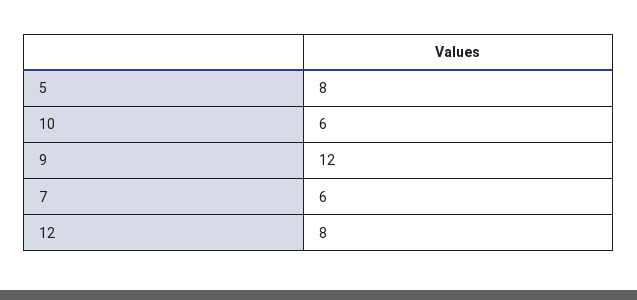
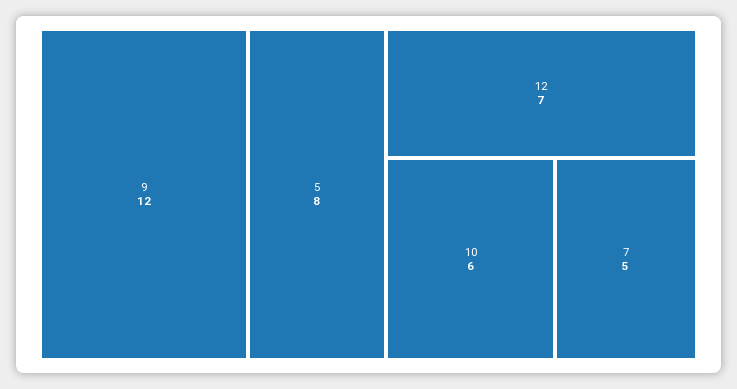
7: 6 -> 5
12: 8 -> 7

